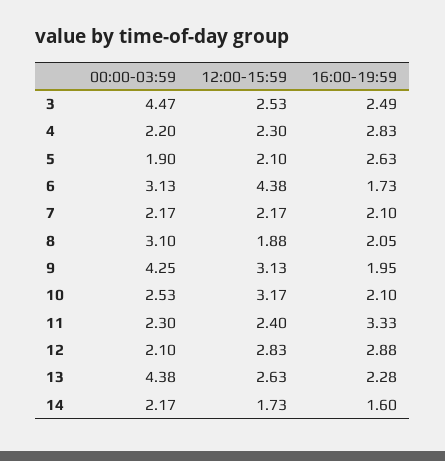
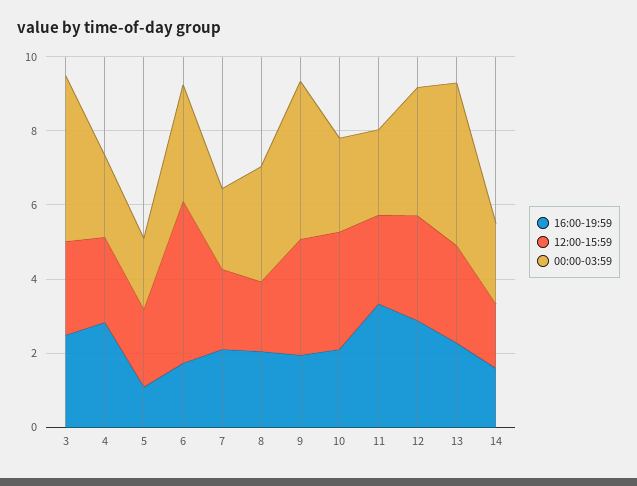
16:00-19:59, 5: 2.63 -> 1
00:00-03:59, 12: 2.1 -> 3.5

